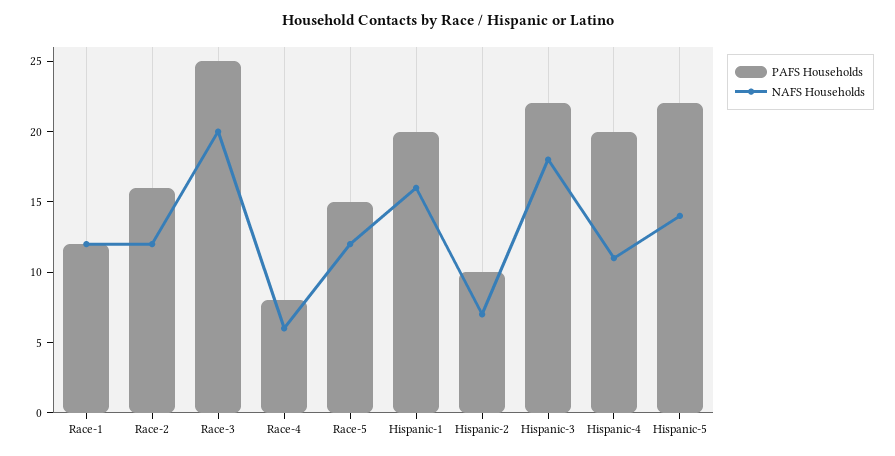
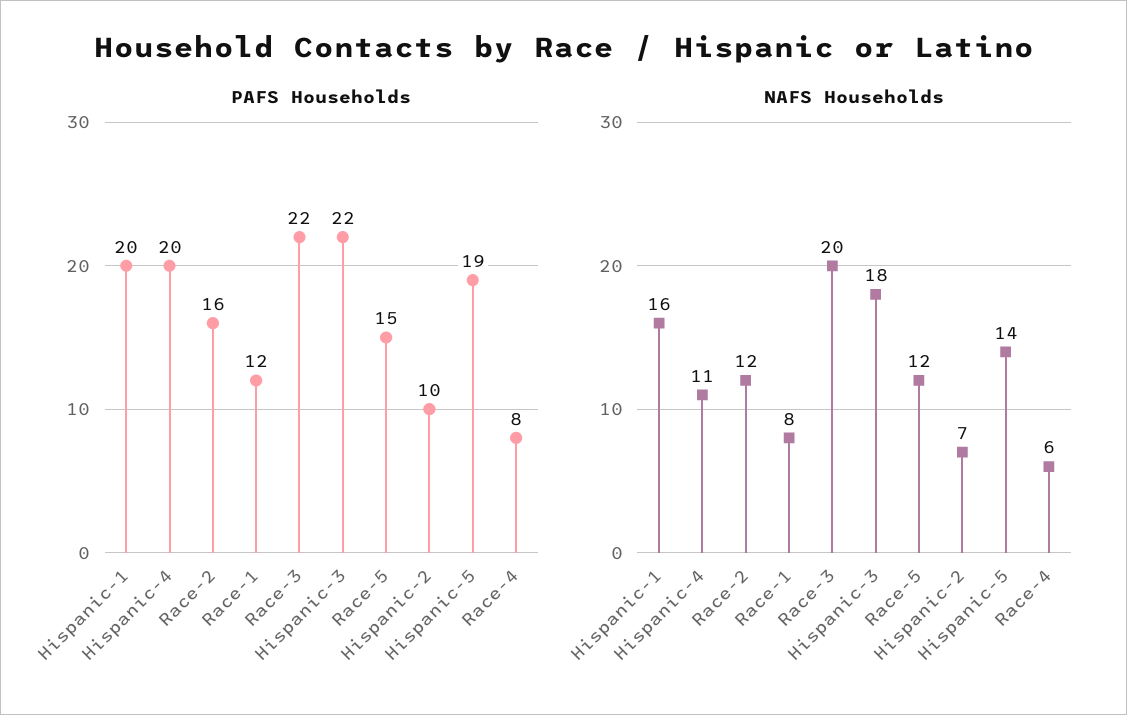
NAFS Households, Race-1: 12 -> 8
PAFS Households, Race-3: 25 -> 22
PAFS Households, Hispanic-5: 22 -> 19

